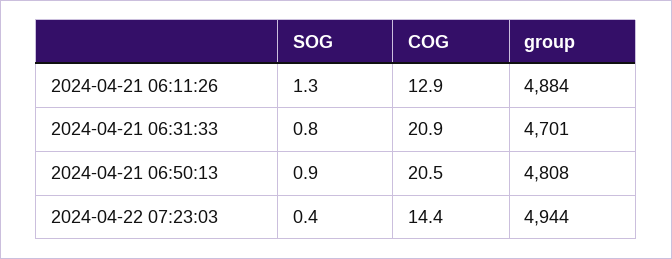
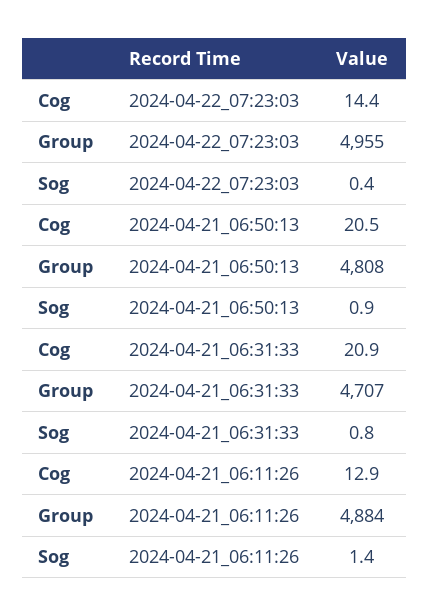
SOG, 2024-04-21 06:11:26: 1.3 -> 1.4
group, 2024-04-21 06:31:33: 4701 -> 4707
group, 2024-04-22 07:23:03: 4944 -> 4955

